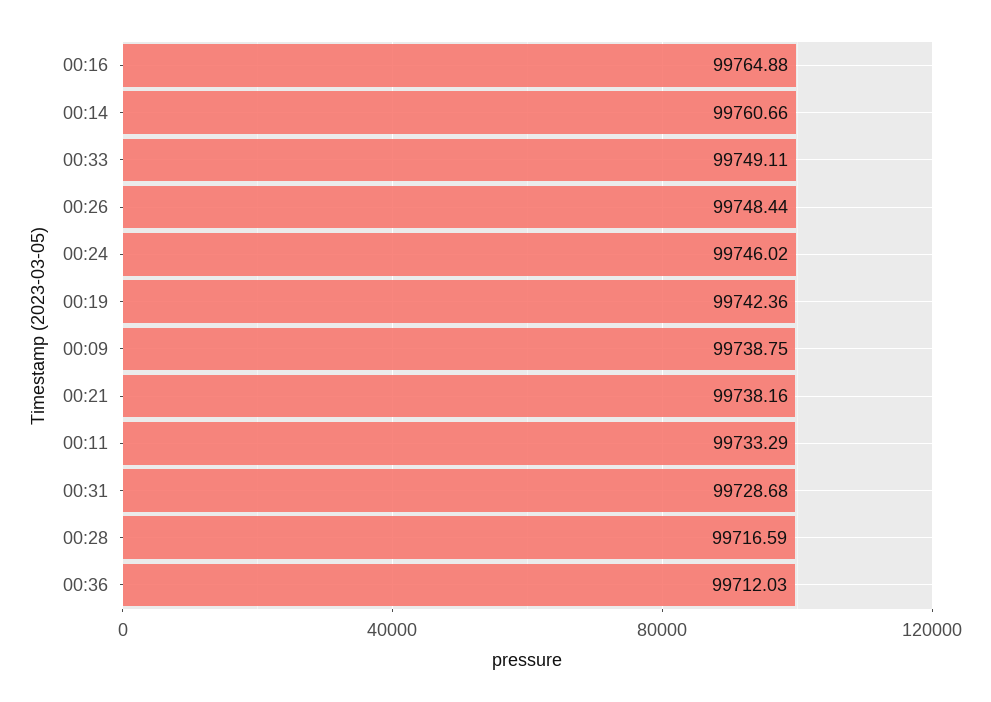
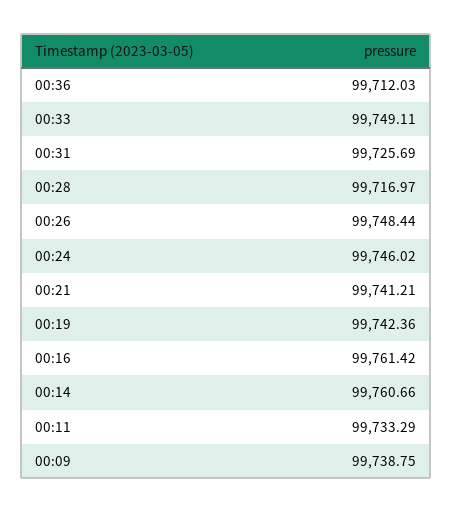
00:16: 99764.88 -> 99761.42
00:21: 99738.16 -> 99741.21
00:31: 99728.68 -> 99725.69
00:28: 99716.59 -> 99716.97

